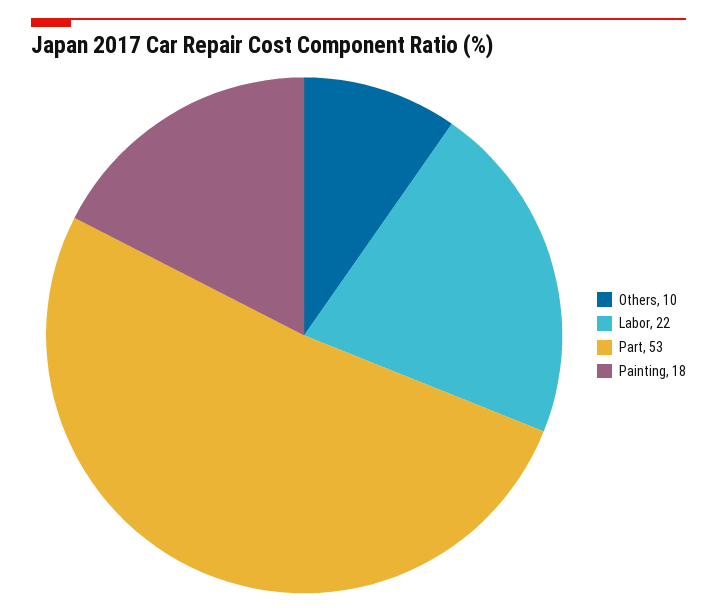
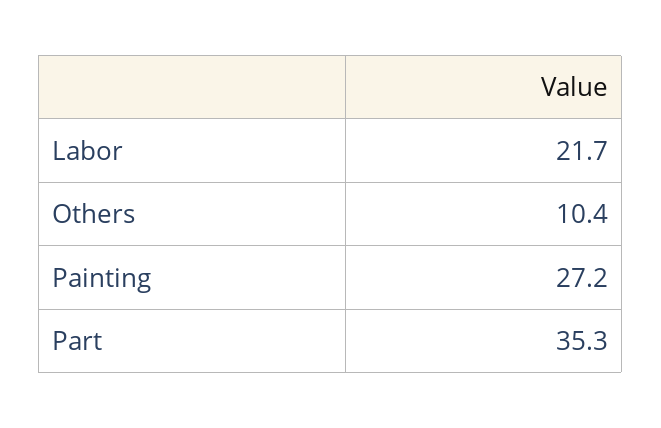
Part: 53 -> 35.3
Painting: 18 -> 27.2

